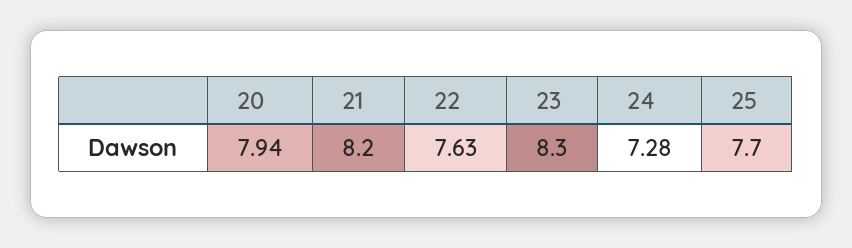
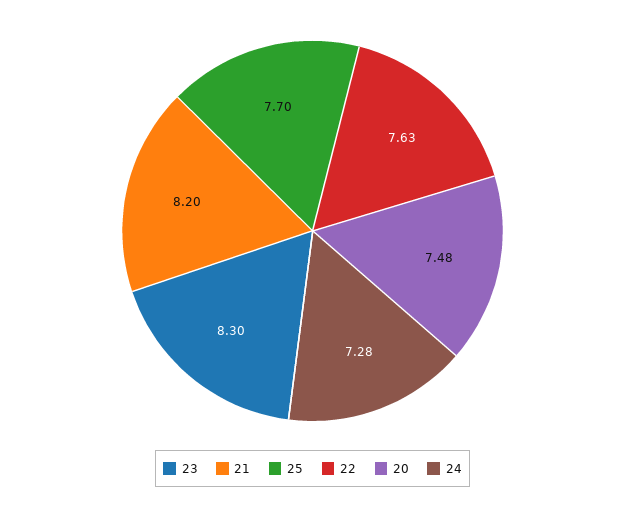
20: 7.94 -> 7.48

